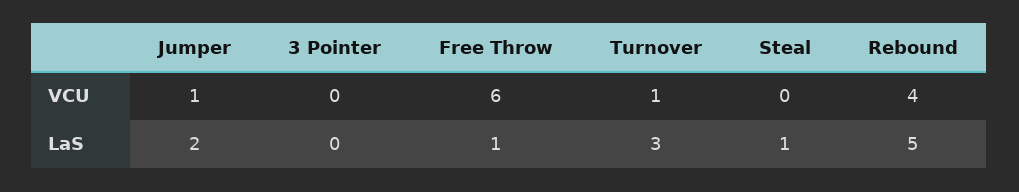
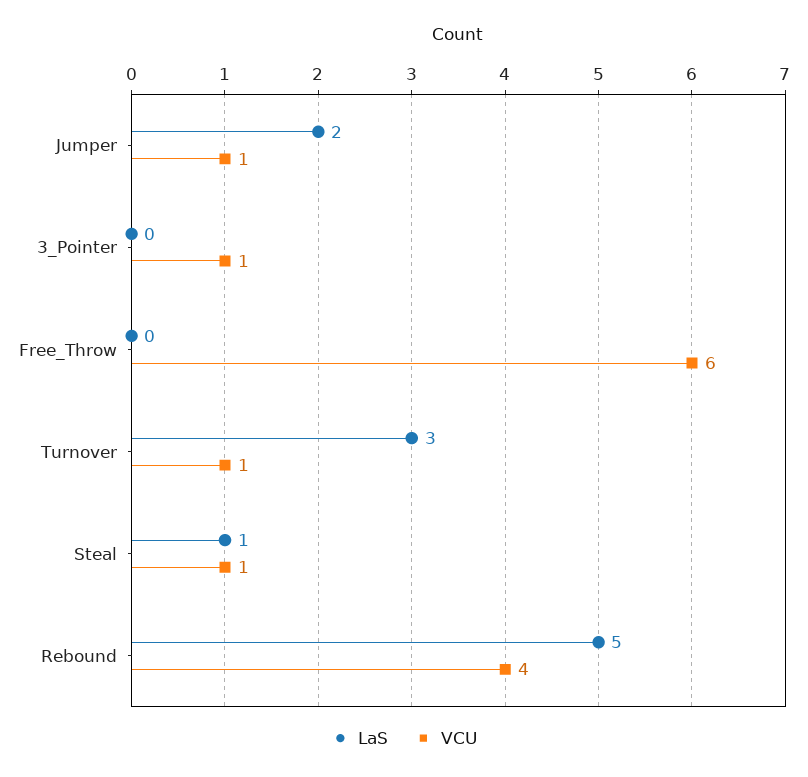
VCU, 3 Pointer: 0 -> 1
VCU, Steal: 0 -> 1
LaS, Free Throw: 1 -> 0

